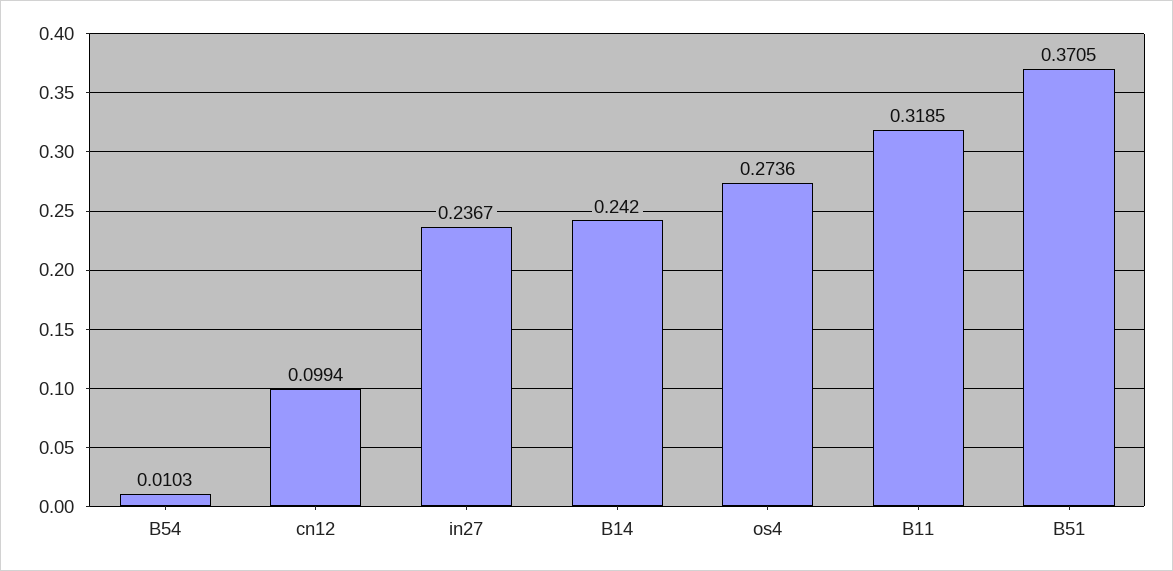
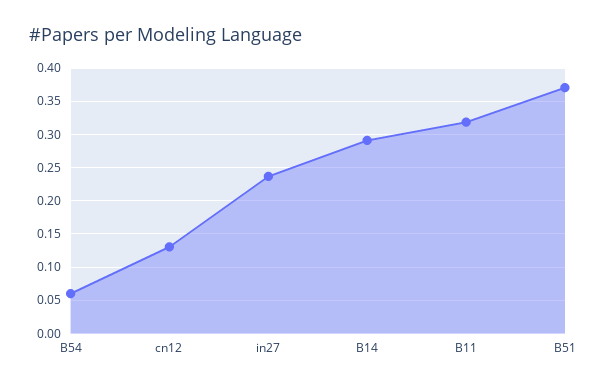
B54: 0.0103 -> 0.06
cn12: 0.0994 -> 0.13
B14: 0.242 -> 0.29
os4: 0.2736 -> none

